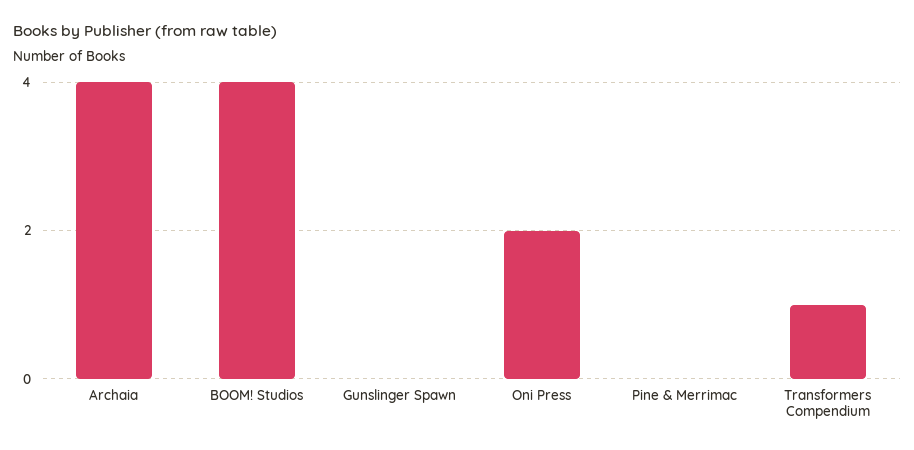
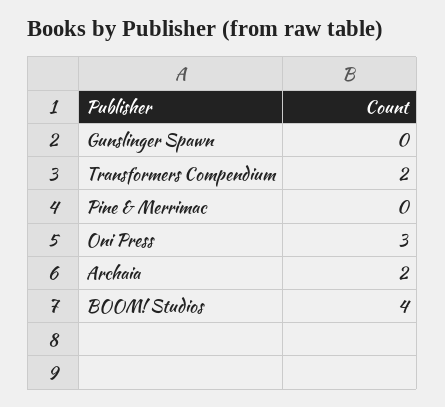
Archaia: 4 -> 2
Oni Press: 2 -> 3
Transformers Compendium: 1 -> 2

